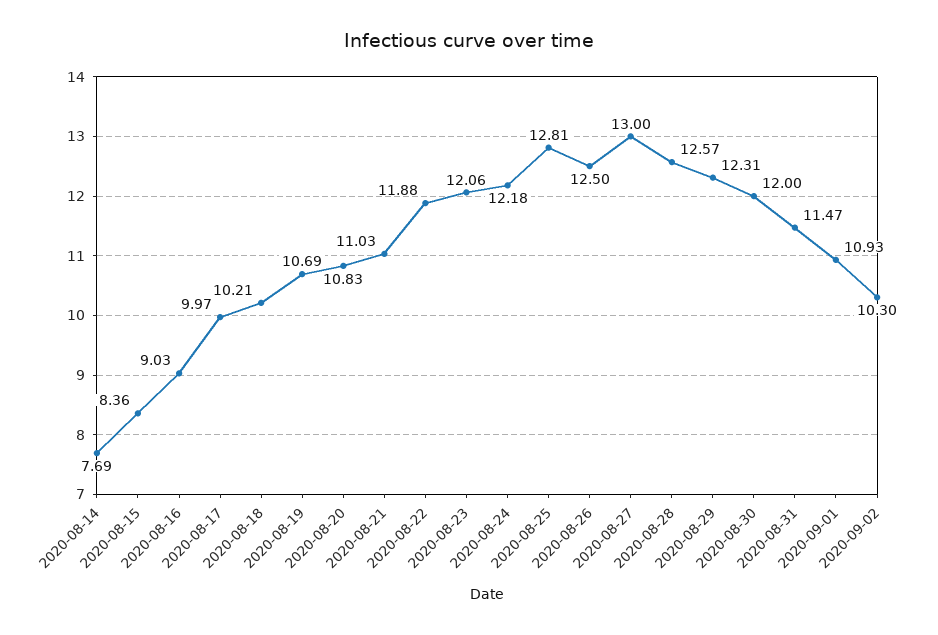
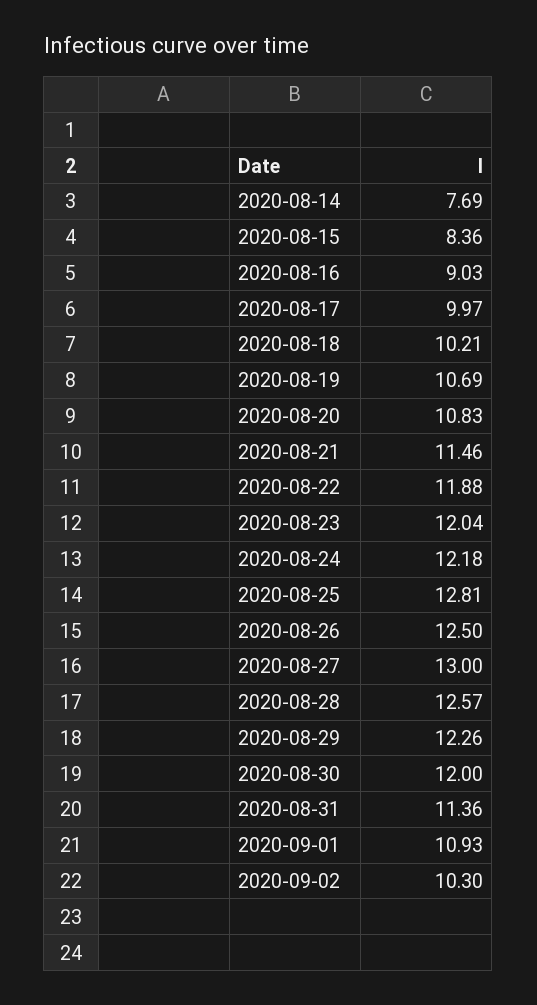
2020-08-21: 11.03 -> 11.46
2020-08-23: 12.06 -> 12.04
2020-08-29: 12.31 -> 12.26
2020-08-31: 11.47 -> 11.36

